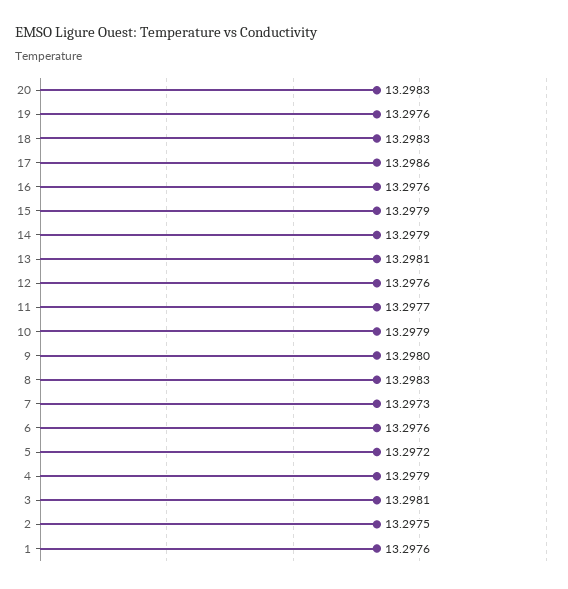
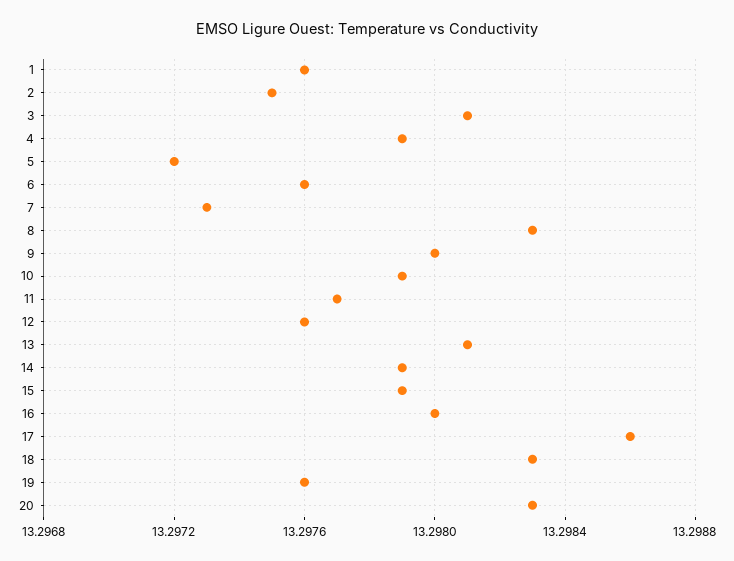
16: 13.2976 -> 13.298

